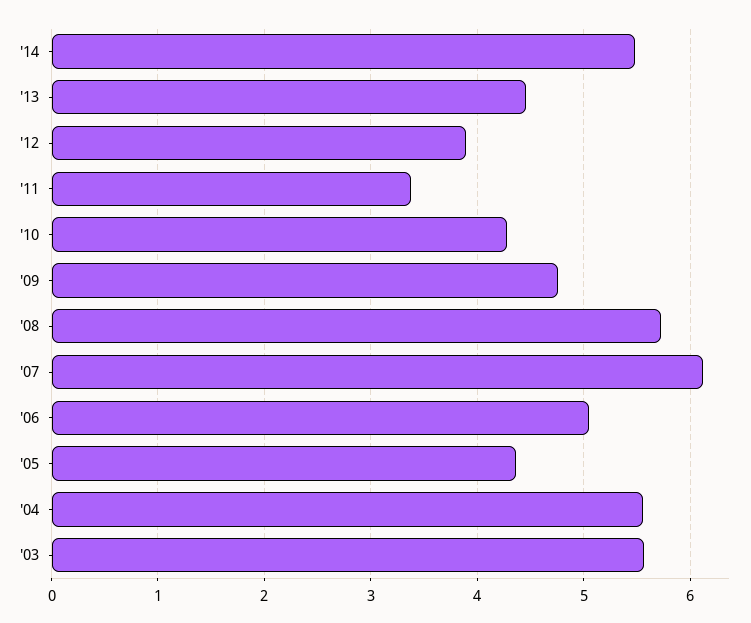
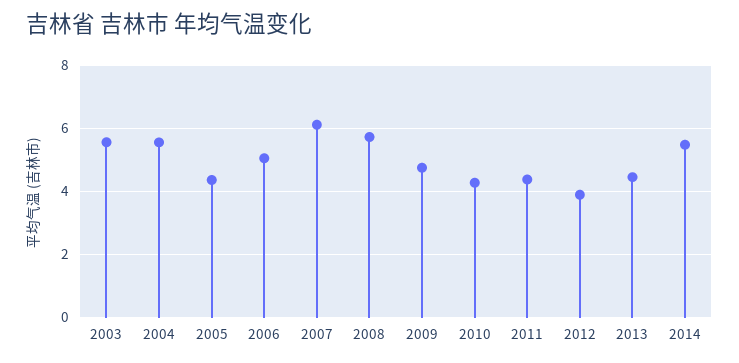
'11: 3.4 -> 4.4

